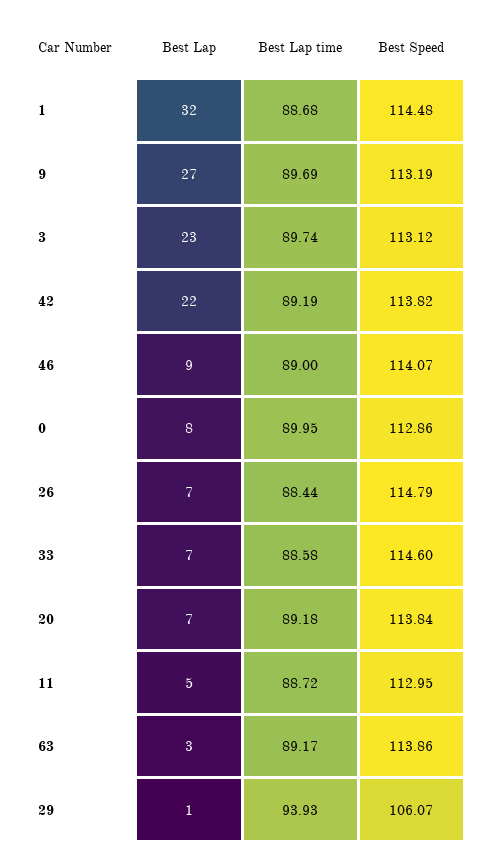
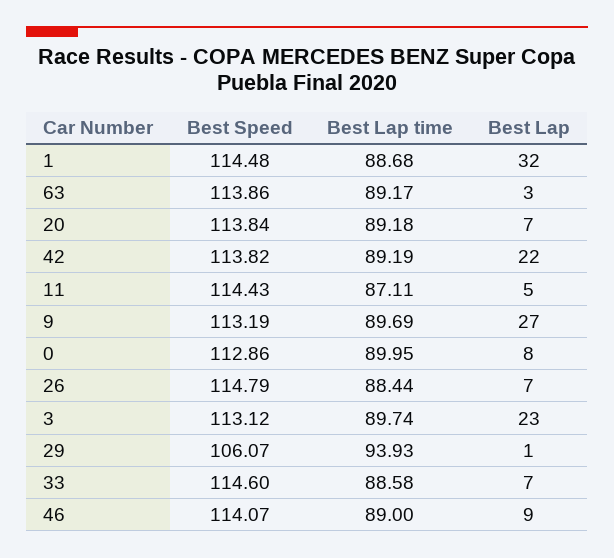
Best Lap time, 11: 88.72 -> 87.11
Best Speed, 11: 112.95 -> 114.43

